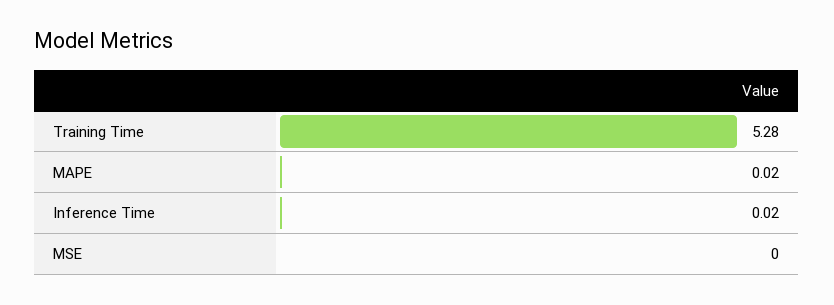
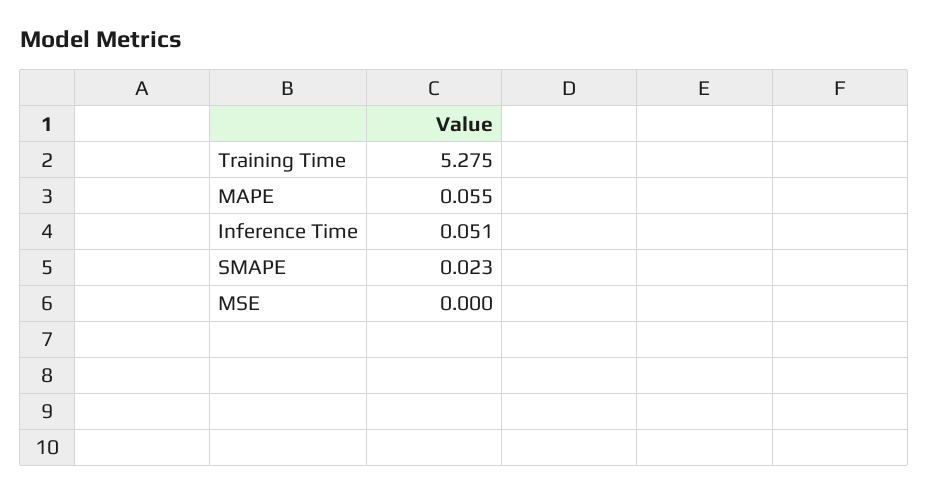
MAPE: 0.02 -> 0.055
Inference Time: 0.02 -> 0.051
SMAPE: none -> 0.023

